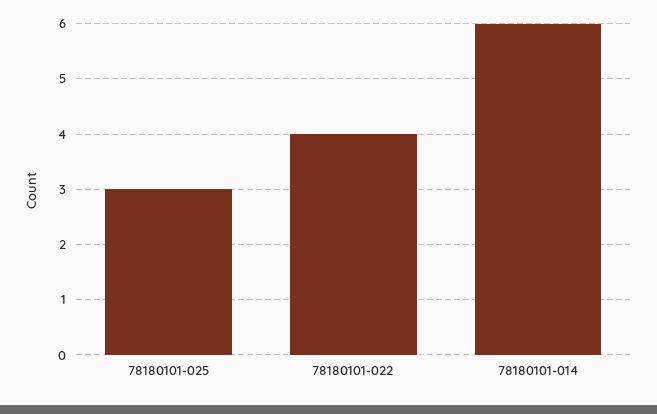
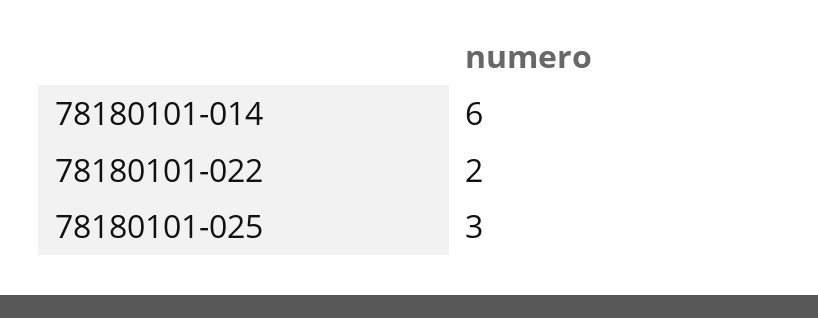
78180101-022: 4 -> 2

